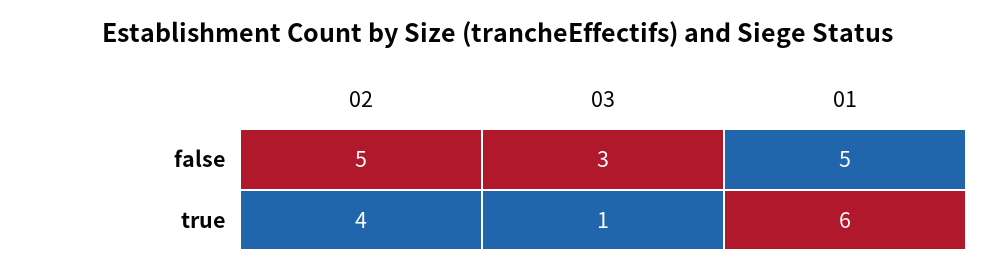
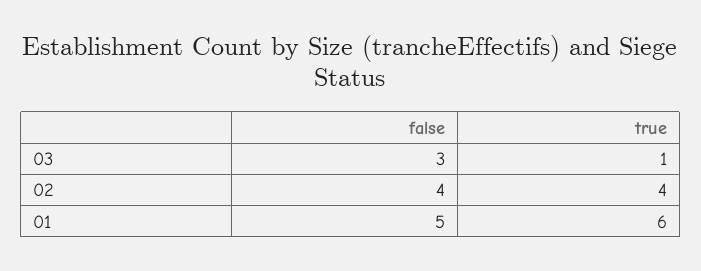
02, false: 5 -> 4

